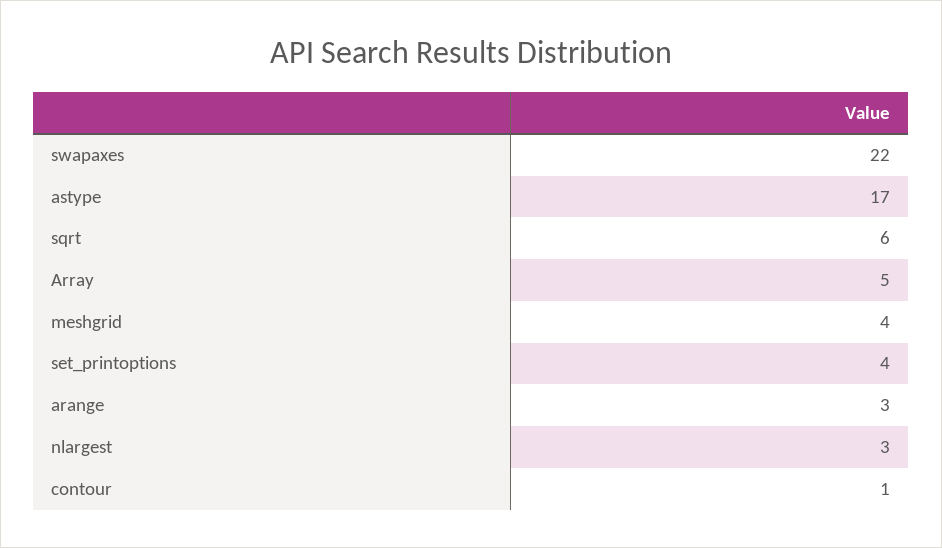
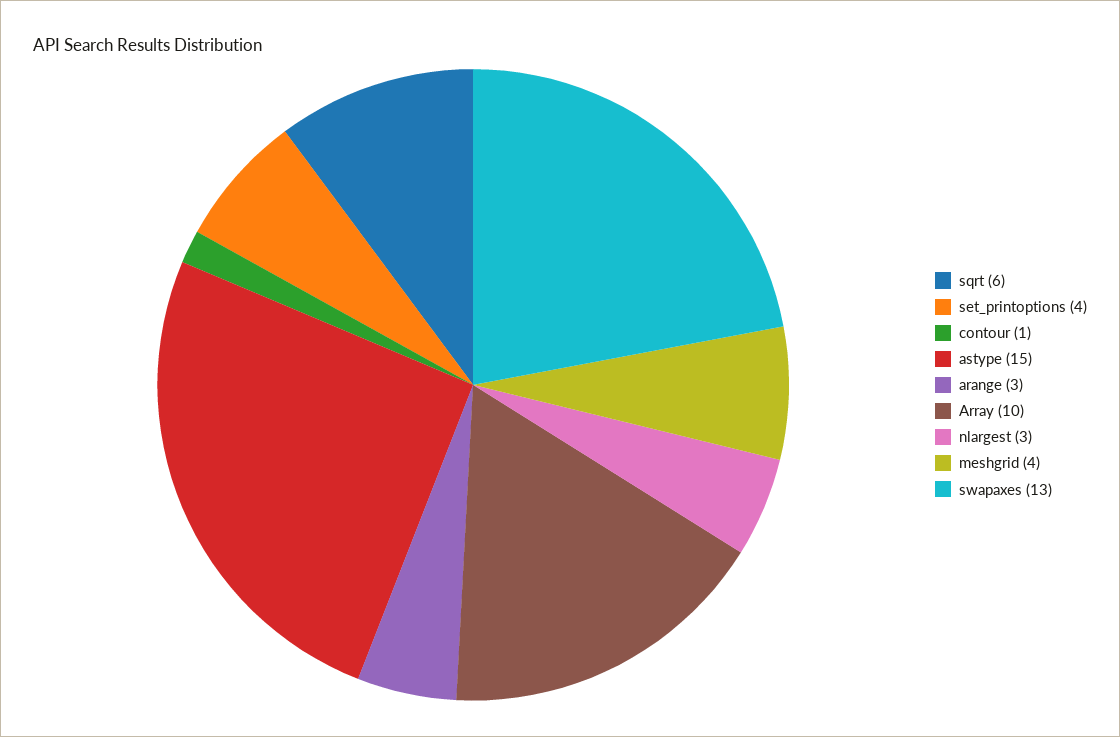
swapaxes: 22 -> 13
astype: 17 -> 15
Array: 5 -> 10

